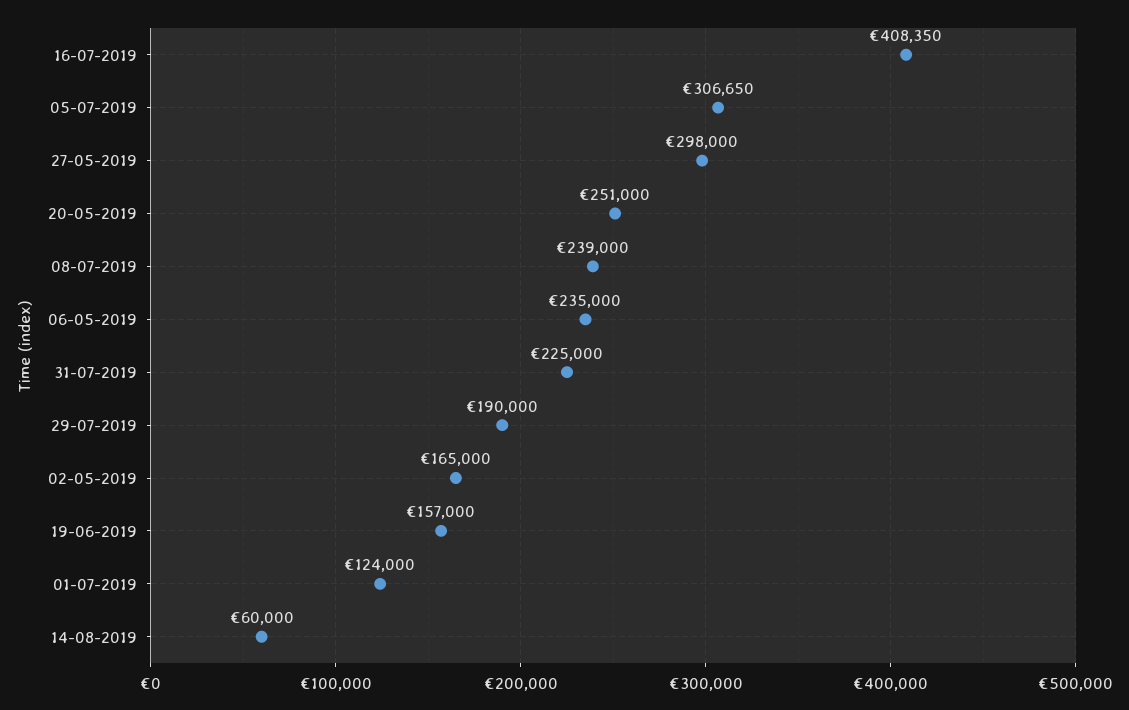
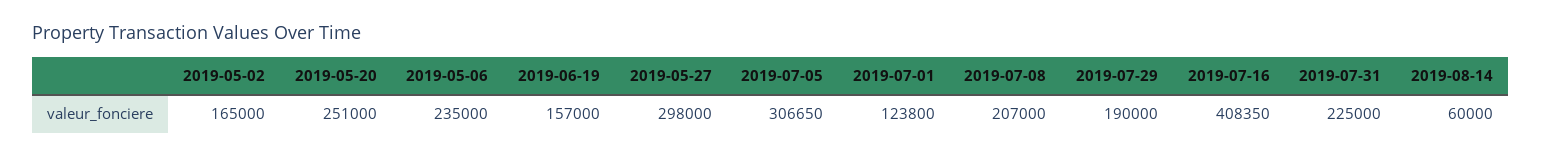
08-07-2019: 239000 -> 207000
01-07-2019: 124000 -> 123800

